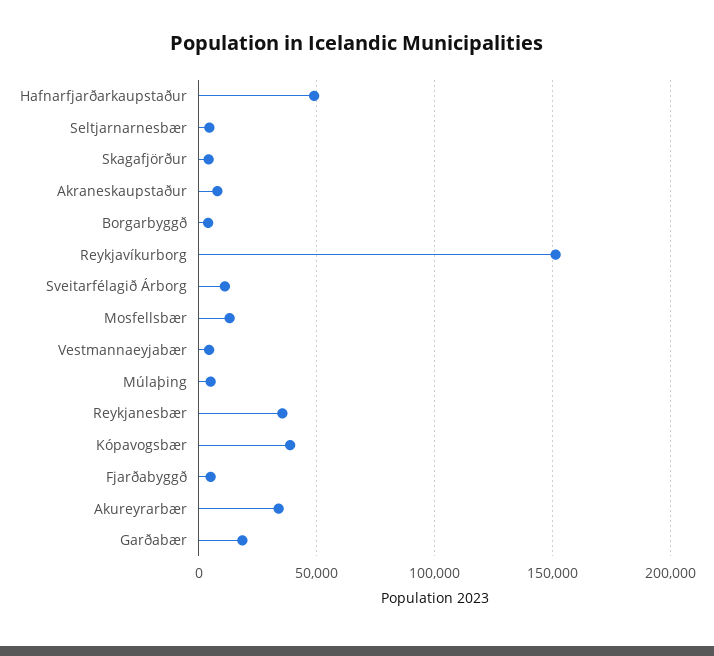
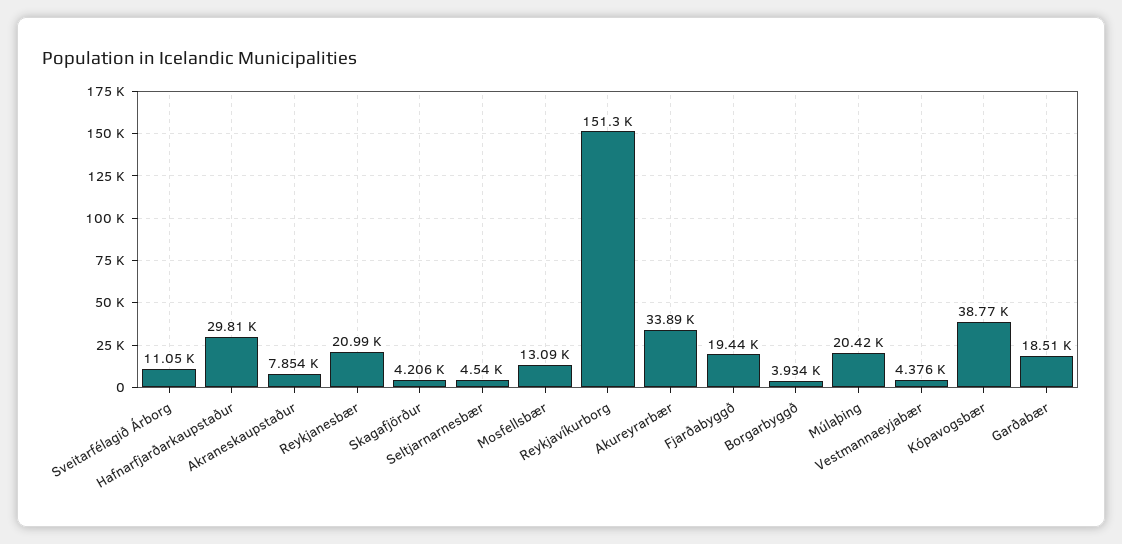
Hafnarfjarðarkaupstaður: 50000 -> 29810
Múlaþing: 5000 -> 20420
Reykjanesbær: 35000 -> 20990
Fjarðabyggð: 5000 -> 19440

